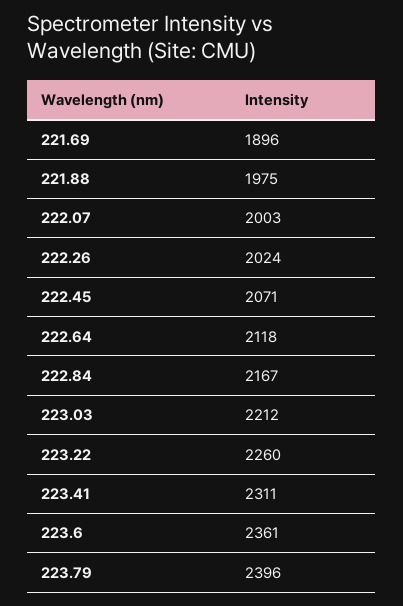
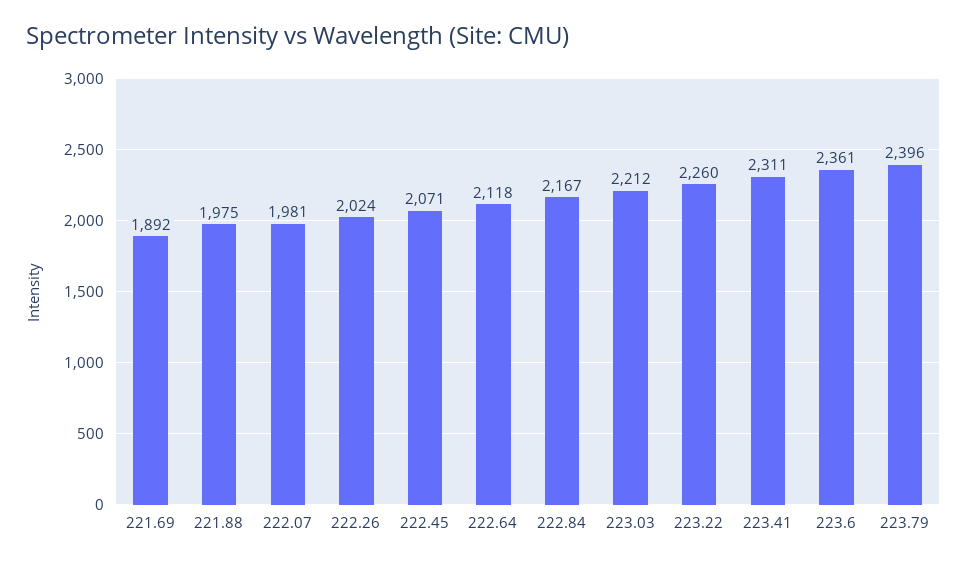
221.69: 1896 -> 1892
222.07: 2003 -> 1981

